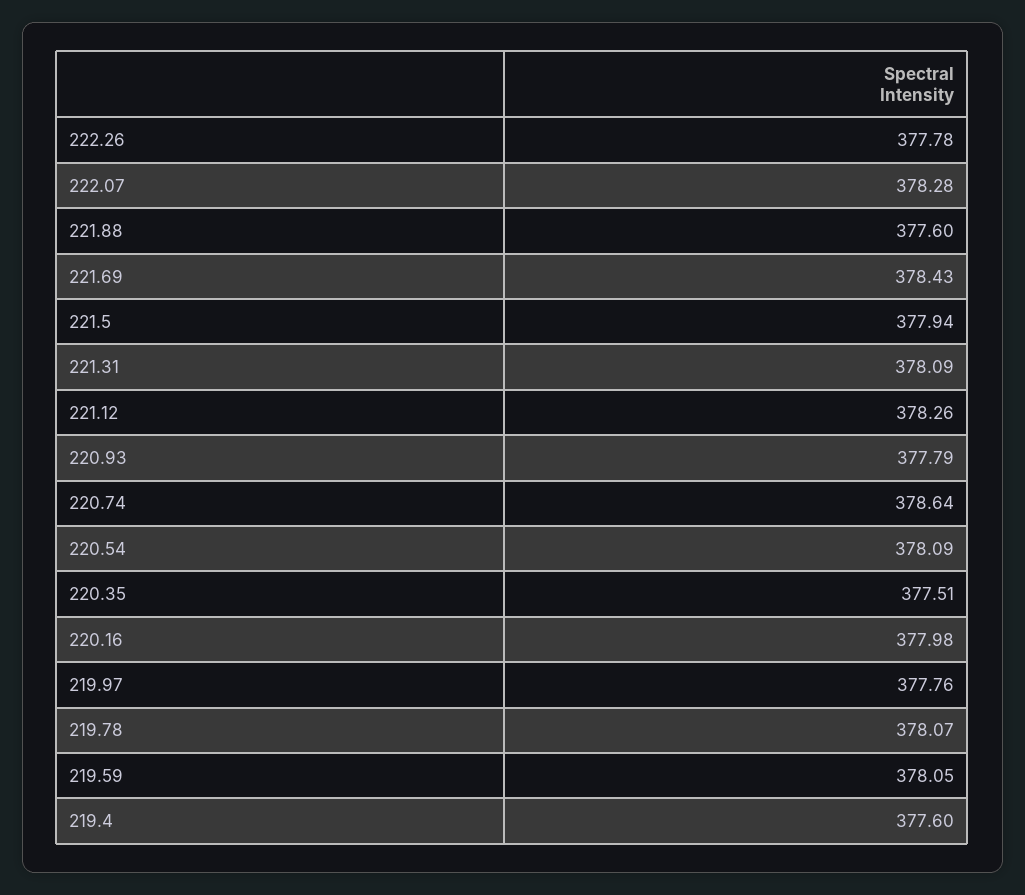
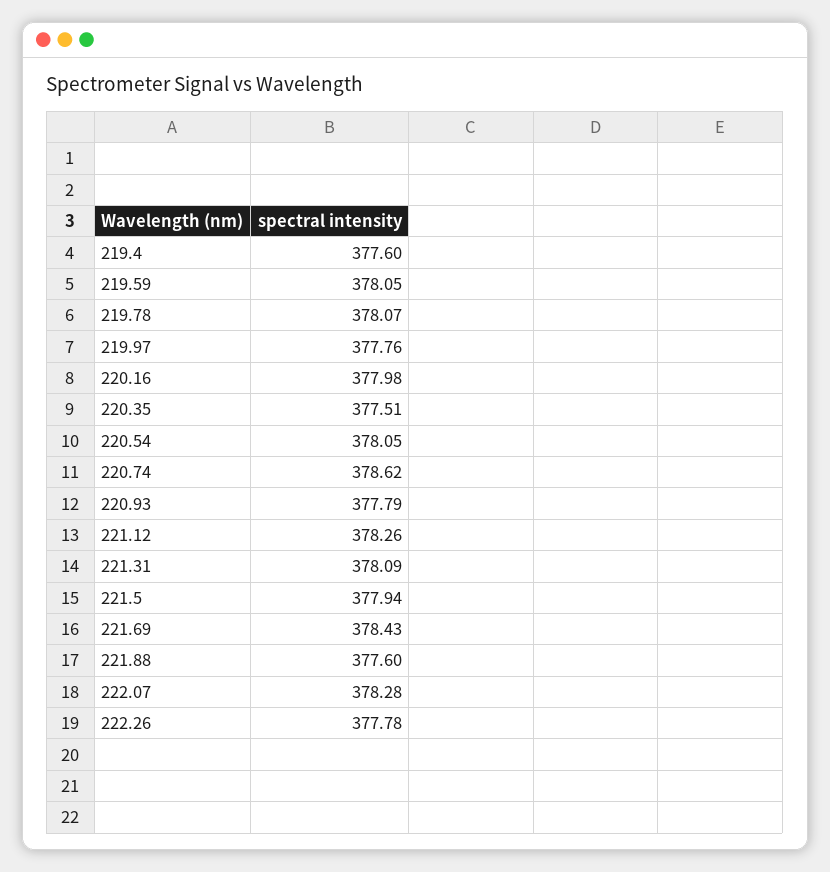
220.74: 378.64 -> 378.62
220.54: 378.09 -> 378.05

